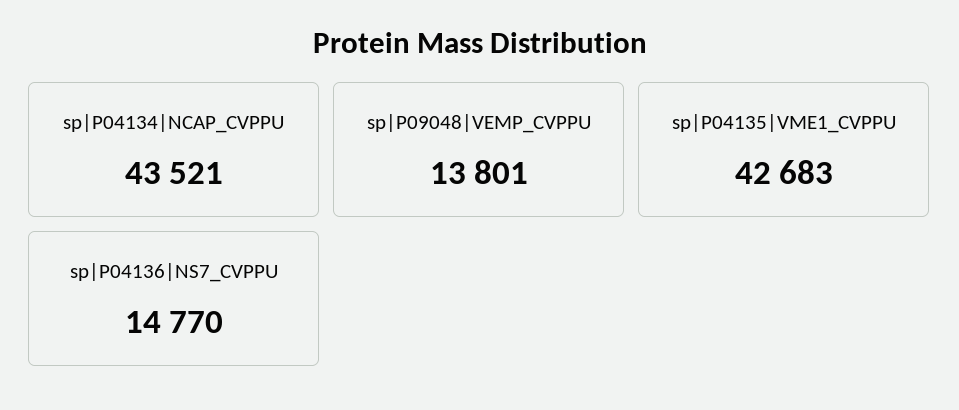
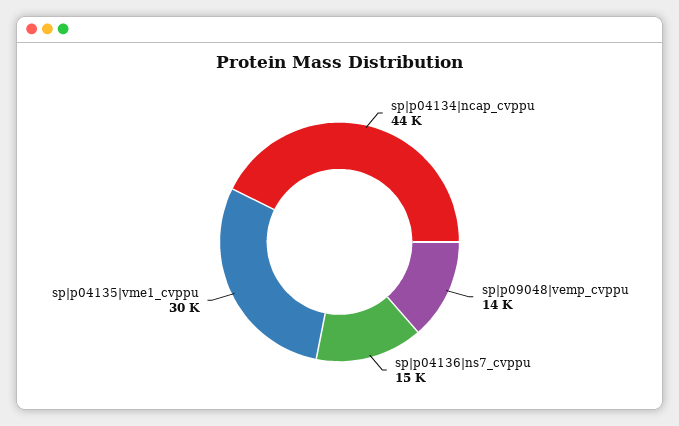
sp|P04135|VME1_CVPPU: 42683 -> 30000

